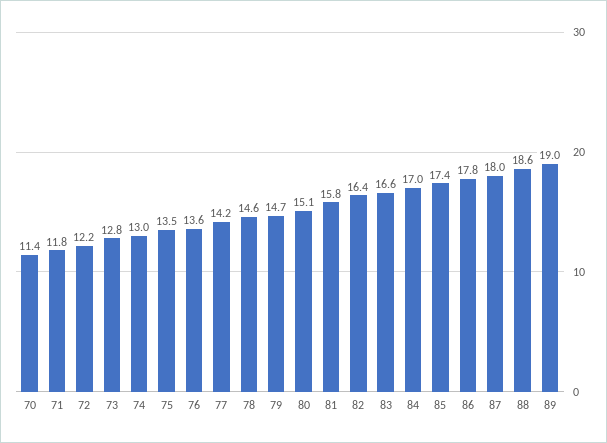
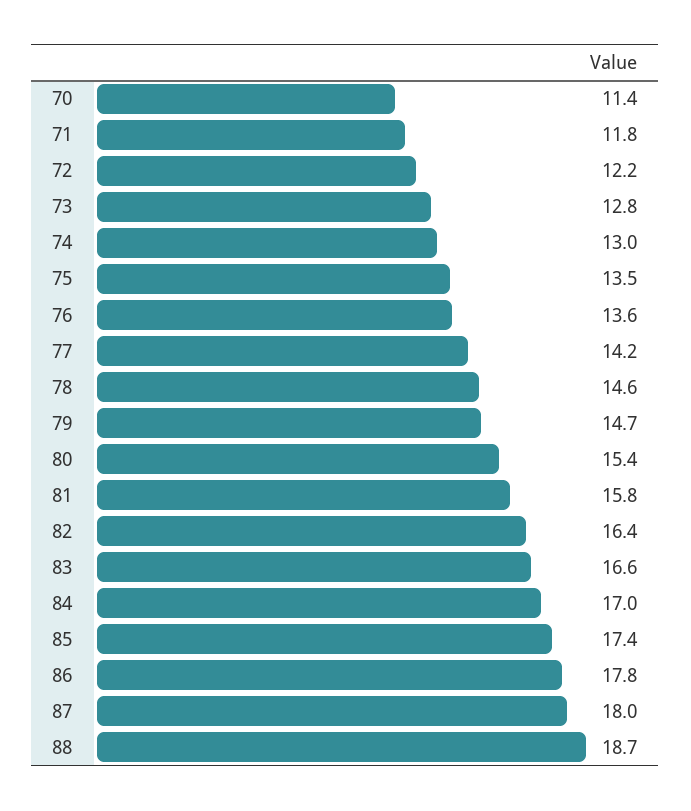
80: 15.1 -> 15.4
88: 18.6 -> 18.7
89: 19 -> none

